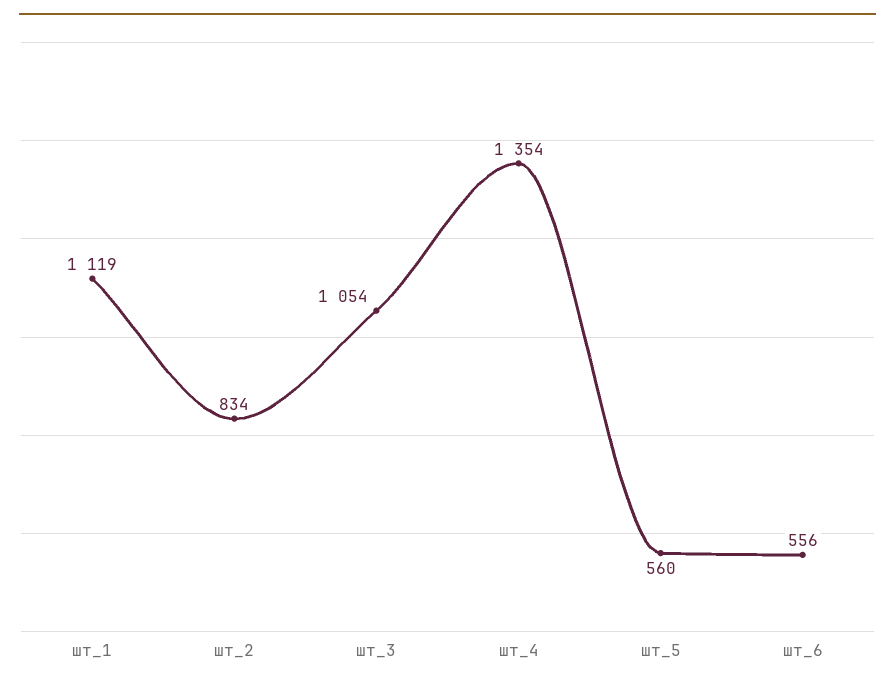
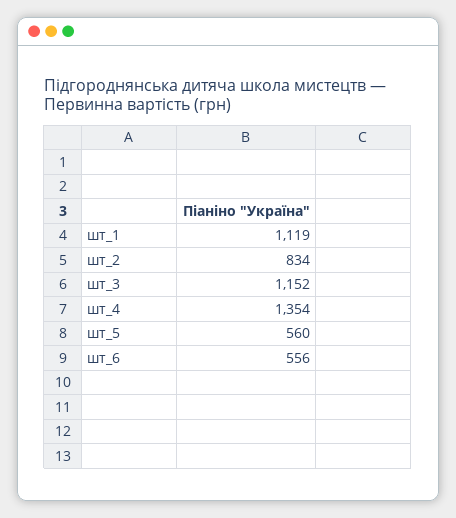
шт_3: 1054 -> 1152

